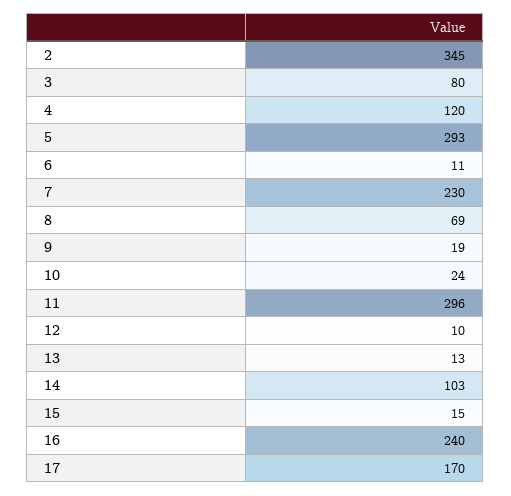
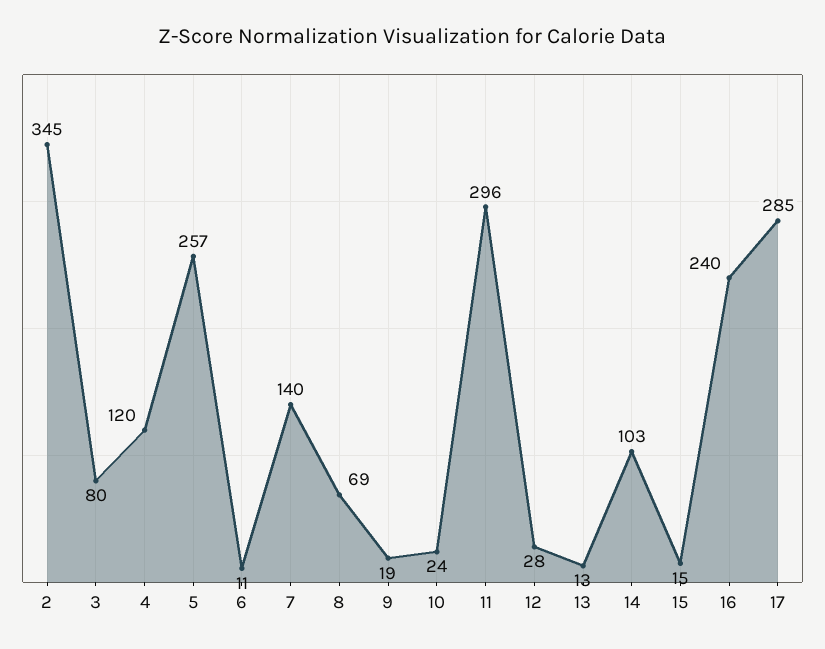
5: 293 -> 257
7: 230 -> 140
12: 10 -> 28
17: 170 -> 285

